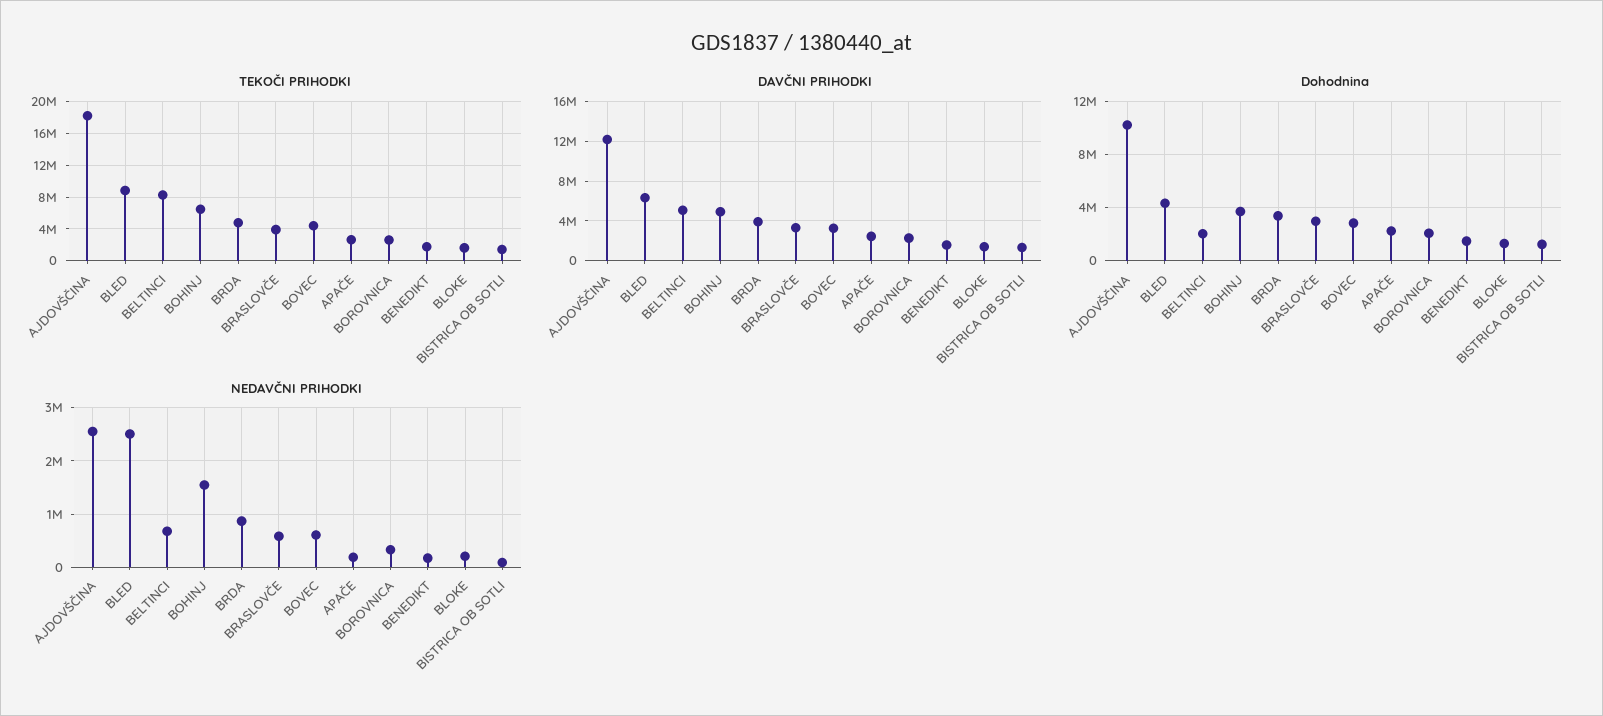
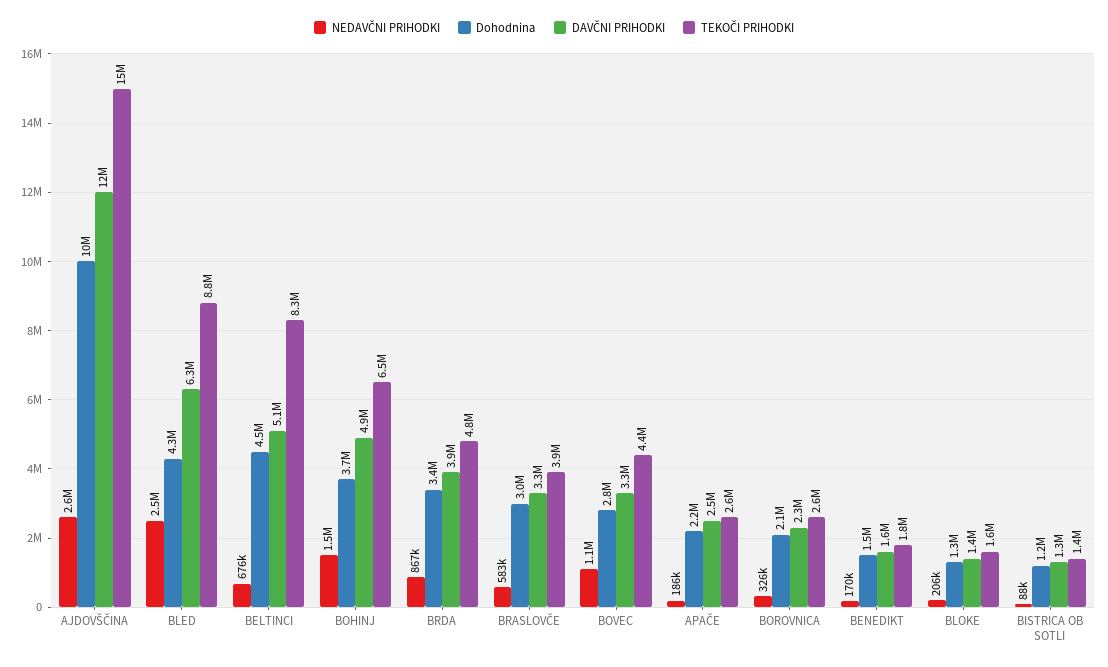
TEKOČI PRIHODKI, AJDOVŠČINA: 18000000 -> 15000000
Dohodnina, BELTINCI: 2000000 -> 4500000
NEDAVČNI PRIHODKI, BOVEC: 600000 -> 1100000

